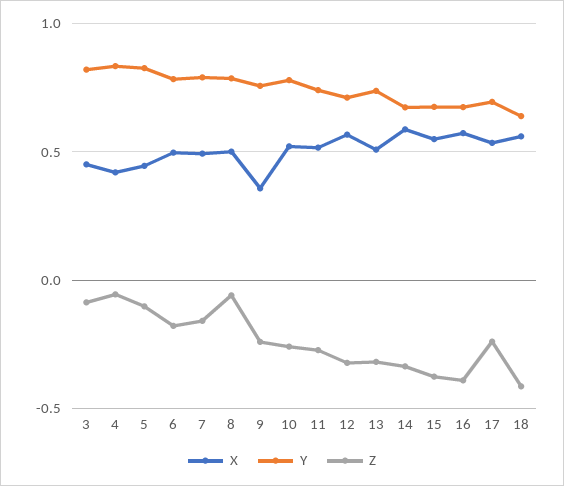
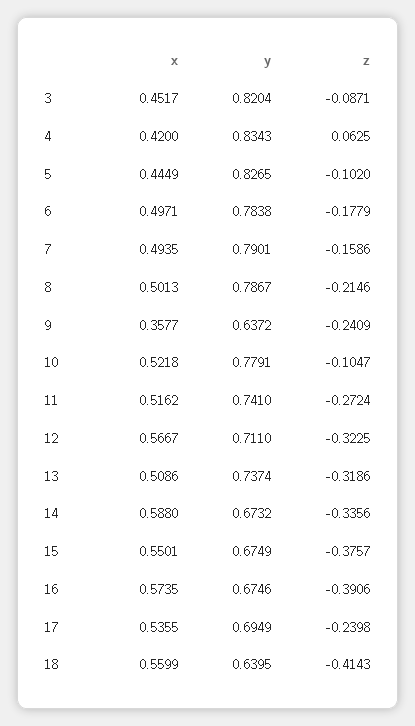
Z, 4: -0.05 -> 0.0625
Z, 8: -0.05 -> -0.2146
Y, 9: 0.75 -> 0.6372
Z, 10: -0.25 -> -0.1047

